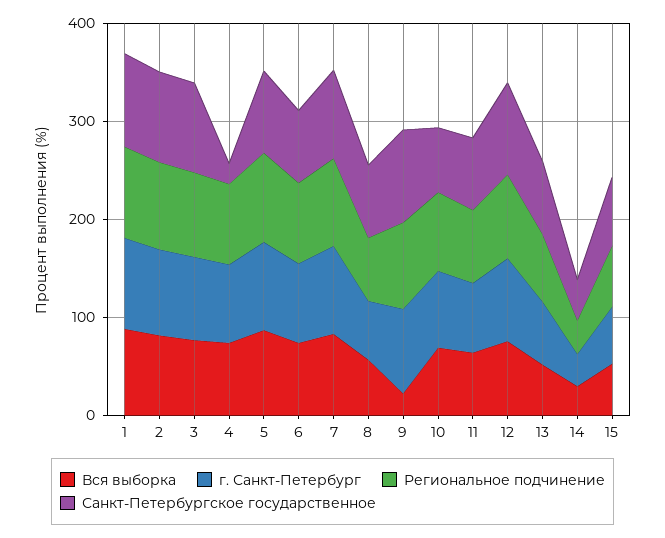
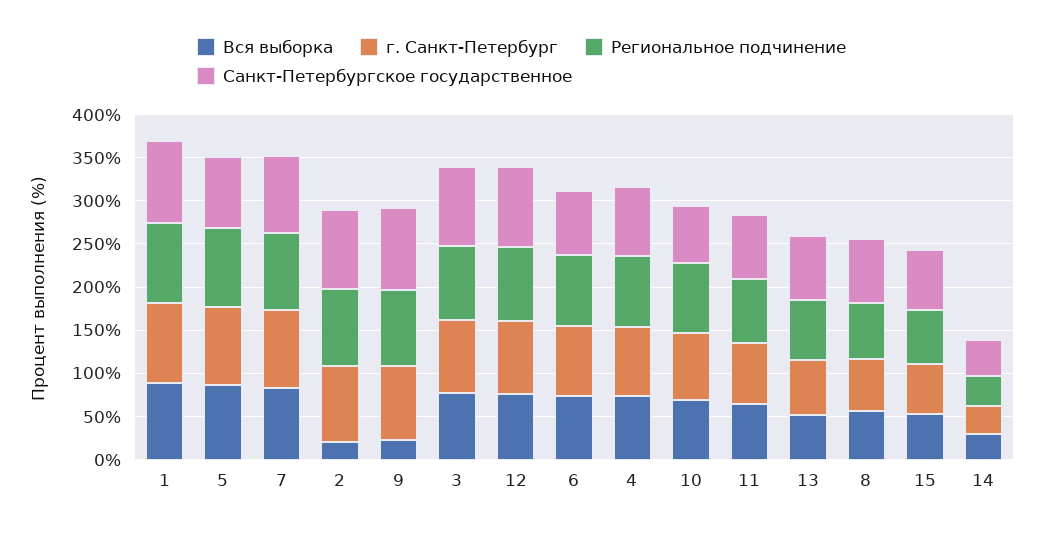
Вся выборка, 2: 80 -> 20
Санкт-Петербургское государственное, 4: 20 -> 80

